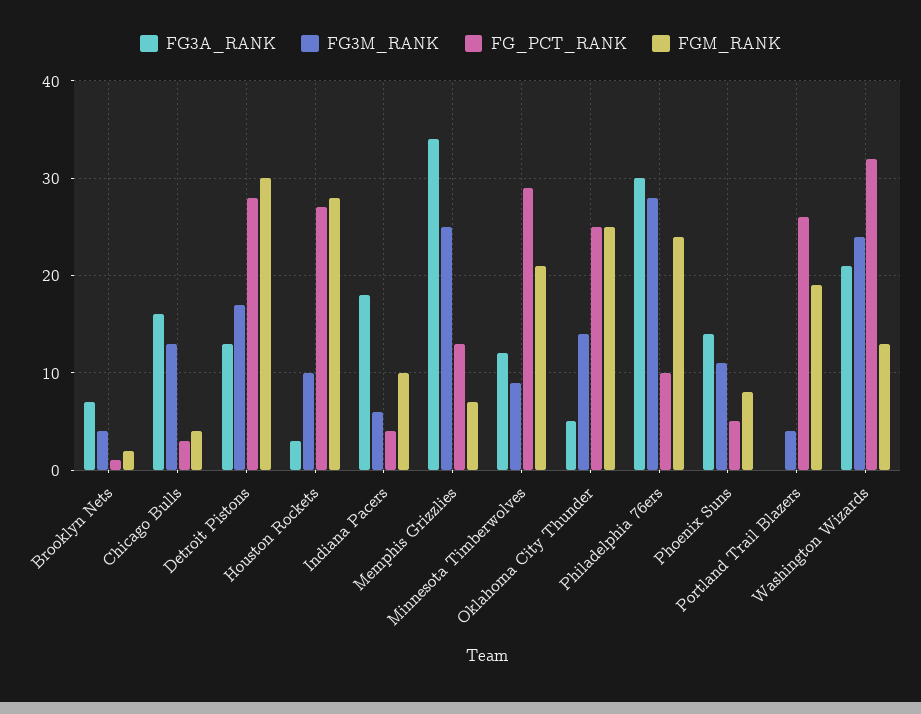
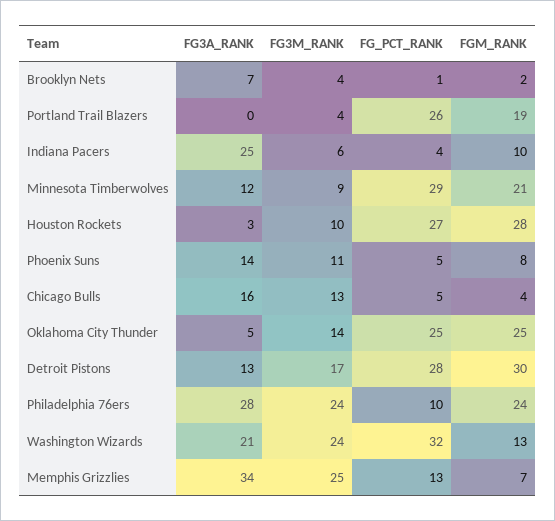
FG_PCT_RANK, Chicago Bulls: 3 -> 5
FG3A_RANK, Indiana Pacers: 18 -> 25
FG3A_RANK, Philadelphia 76ers: 30 -> 28
FG3M_RANK, Philadelphia 76ers: 28 -> 24

